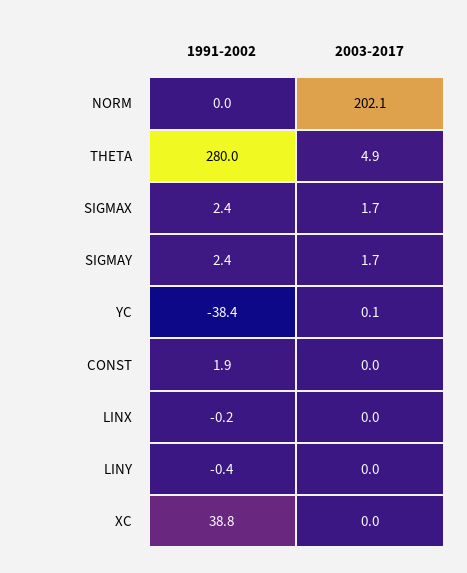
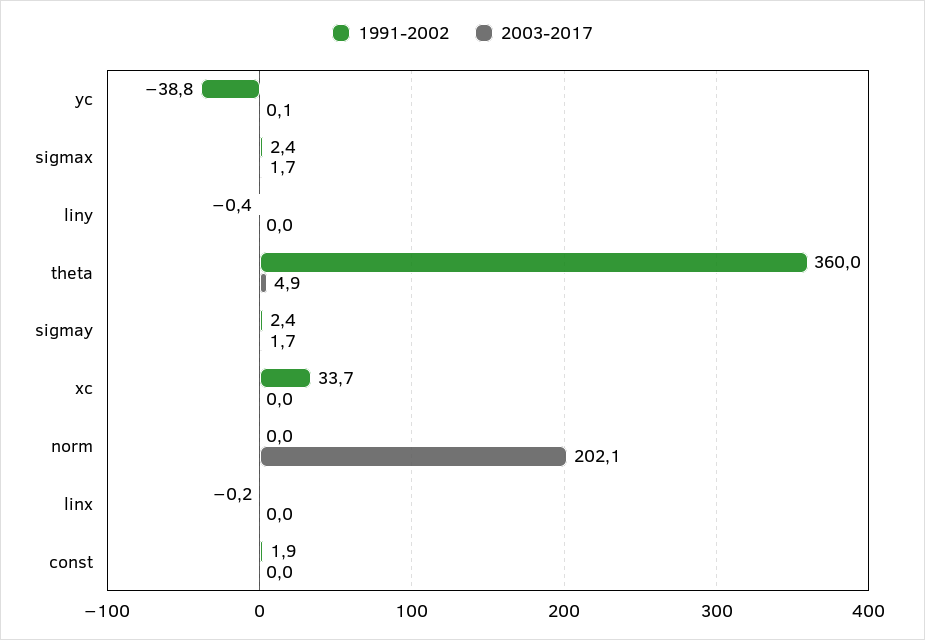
1991-2002, THETA: 280 -> 360
1991-2002, YC: -38.4 -> -38.8
1991-2002, XC: 38.8 -> 33.7

